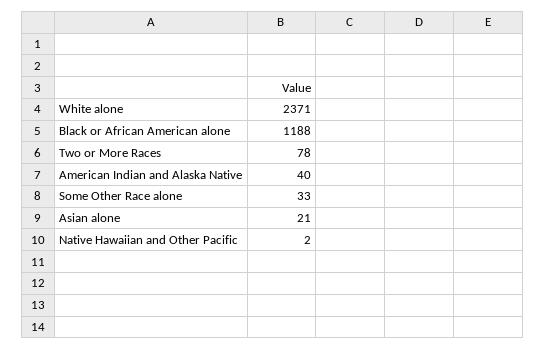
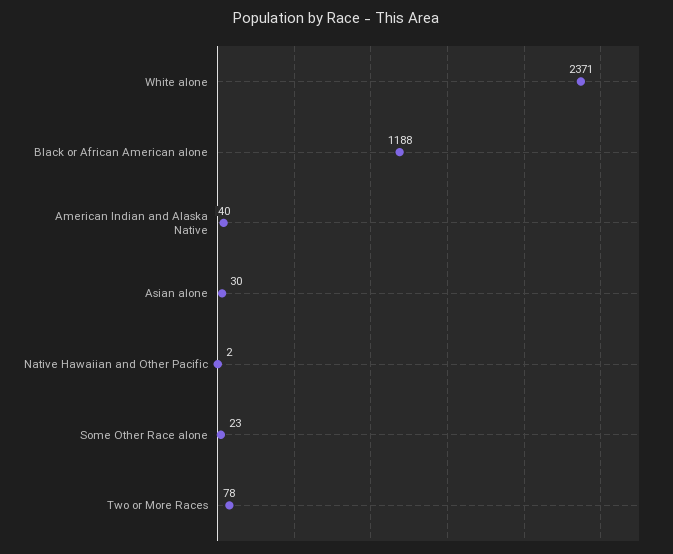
Some Other Race alone: 33 -> 23
Asian alone: 21 -> 30

